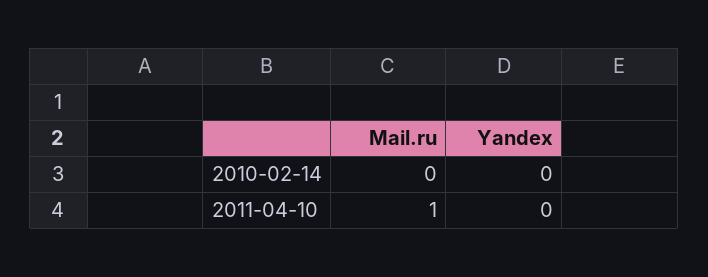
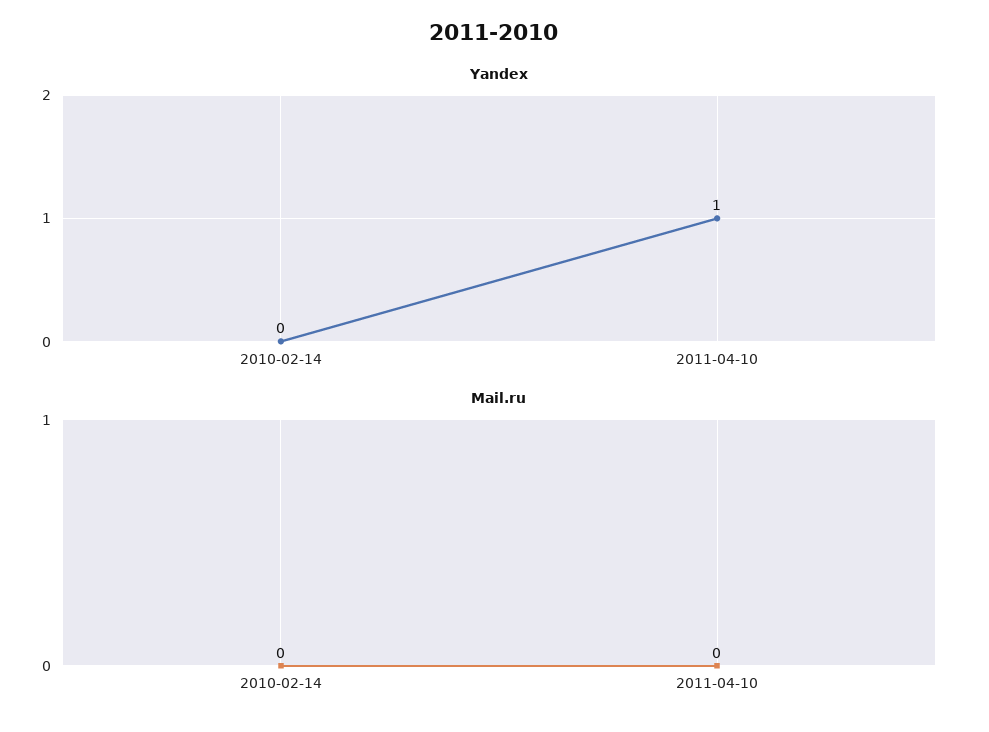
Mail.ru, 2011-04-10: 1 -> 0
Yandex, 2011-04-10: 0 -> 1

